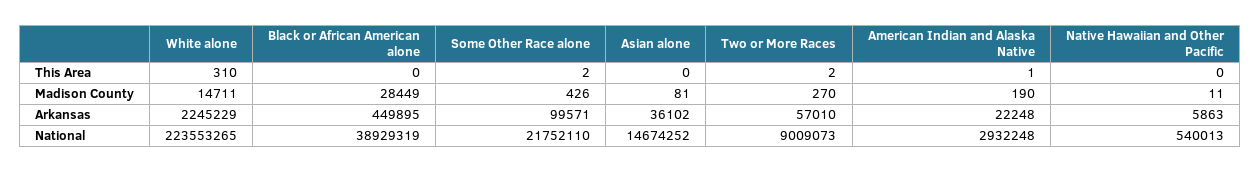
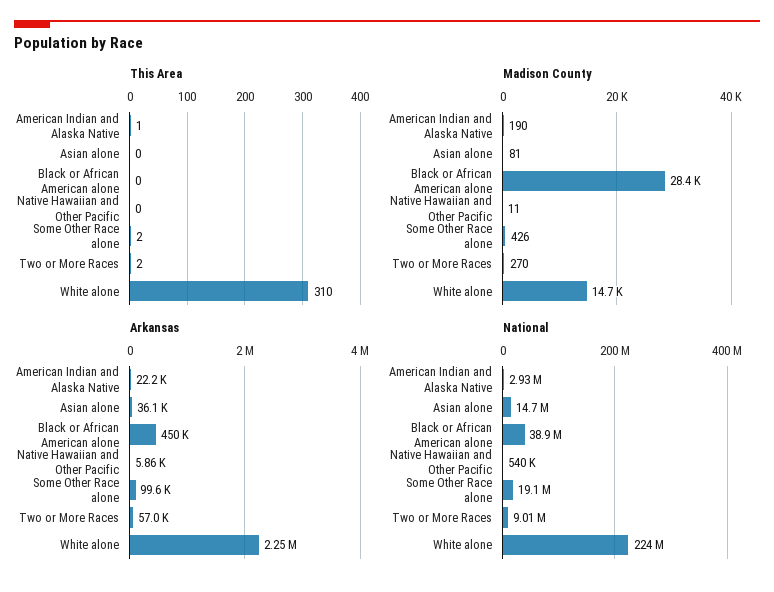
National, Some Other Race alone: 21752110 -> 19100000

